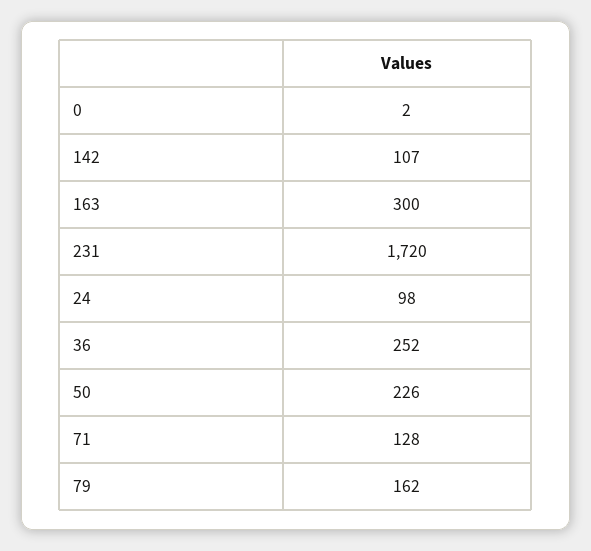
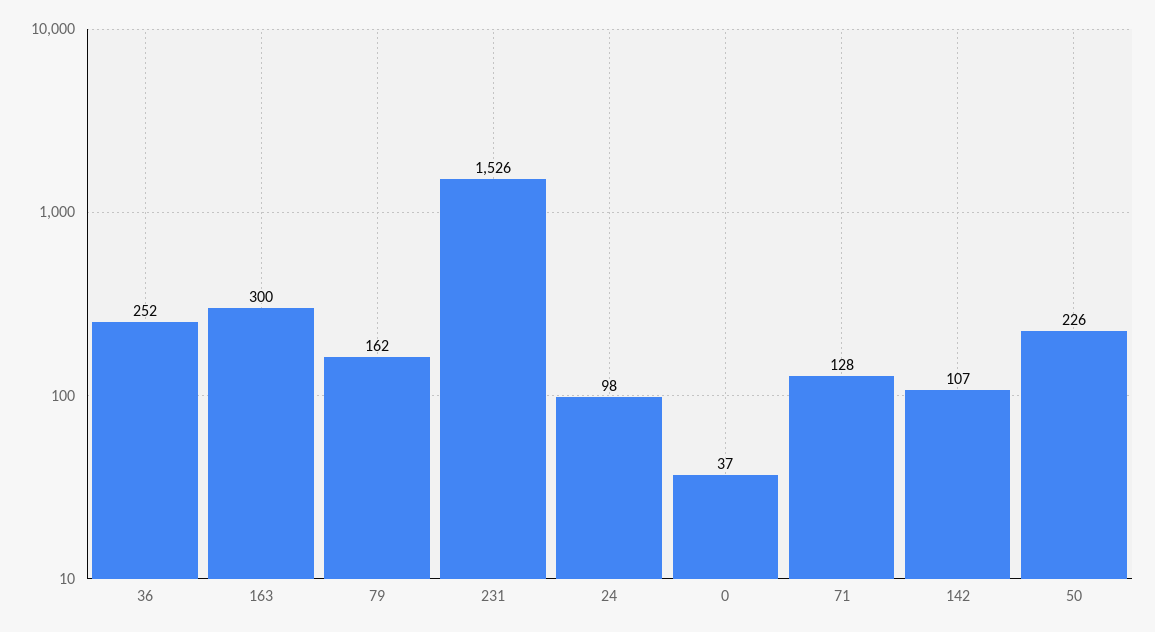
0: 2 -> 37
231: 1720 -> 1526

